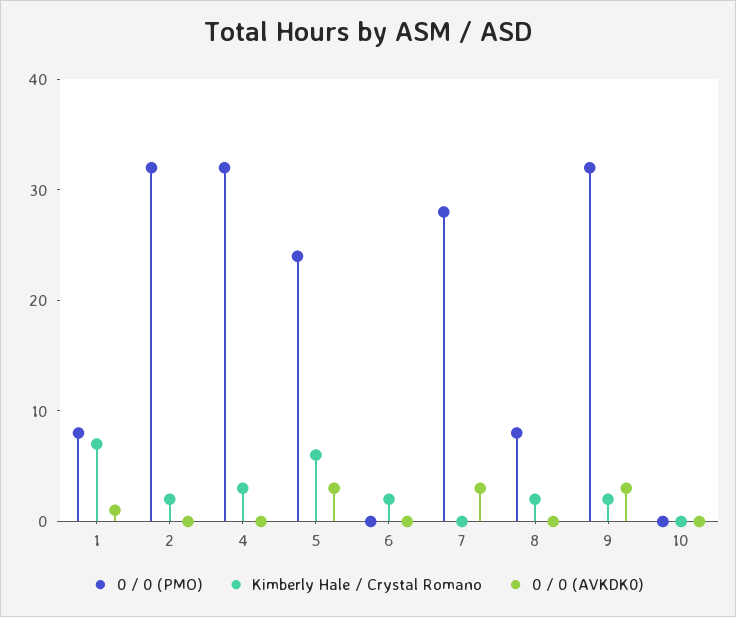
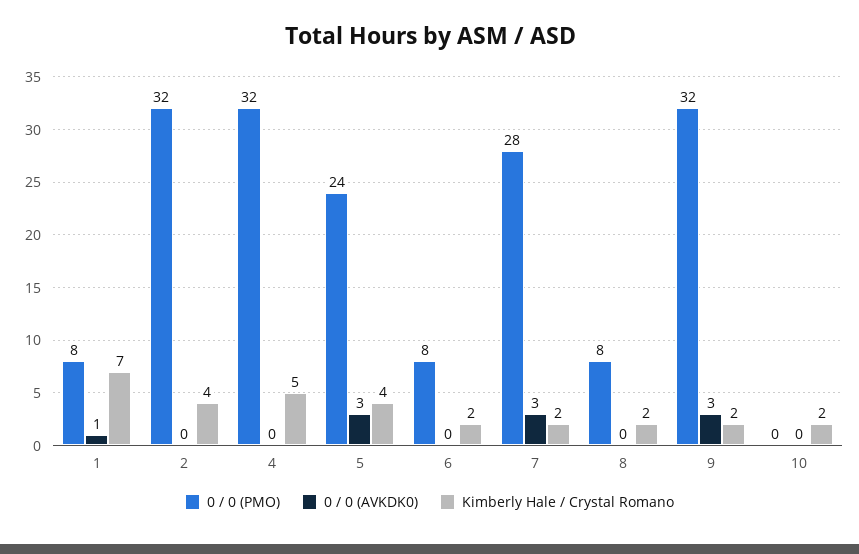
Kimberly Hale / Crystal Romano, 2: 2 -> 4
Kimberly Hale / Crystal Romano, 4: 3 -> 5
Kimberly Hale / Crystal Romano, 5: 6 -> 4
0 / 0 (PMO), 6: 0 -> 8
Kimberly Hale / Crystal Romano, 7: 0 -> 2
Kimberly Hale / Crystal Romano, 10: 0 -> 2

